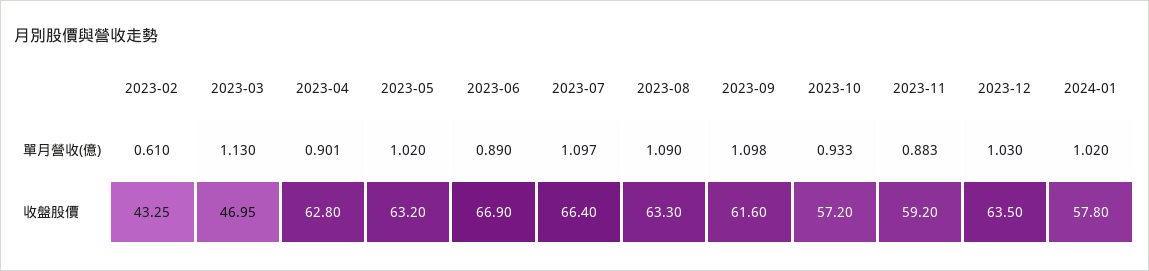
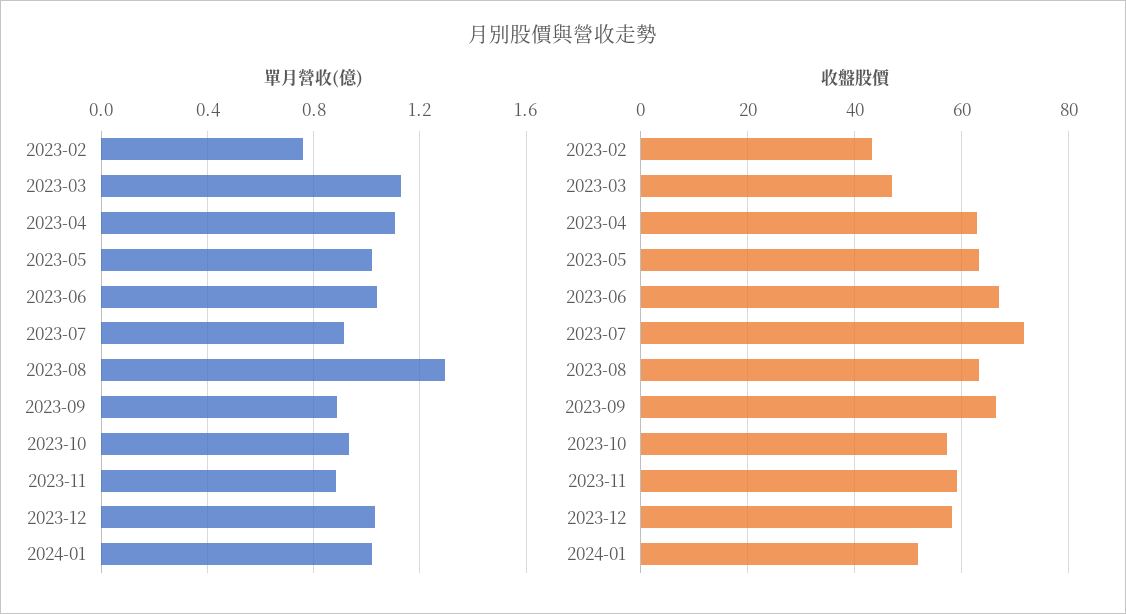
單月營收(億), 2023-02: 0.61 -> 0.75
單月營收(億), 2023-04: 0.901 -> 1.1
單月營收(億), 2023-06: 0.89 -> 1.05
單月營收(億), 2023-07: 1.097 -> 0.9
單月營收(億), 2023-08: 1.09 -> 1.3
單月營收(億), 2023-09: 1.098 -> 0.9
收盤股價, 2023-07: 66.4 -> 72
收盤股價, 2023-09: 61.6 -> 66
收盤股價, 2023-12: 63.5 -> 58
收盤股價, 2024-01: 57.8 -> 52

